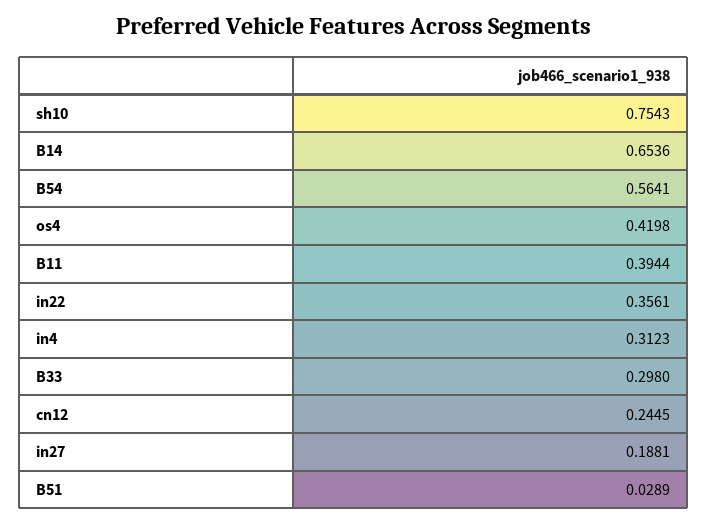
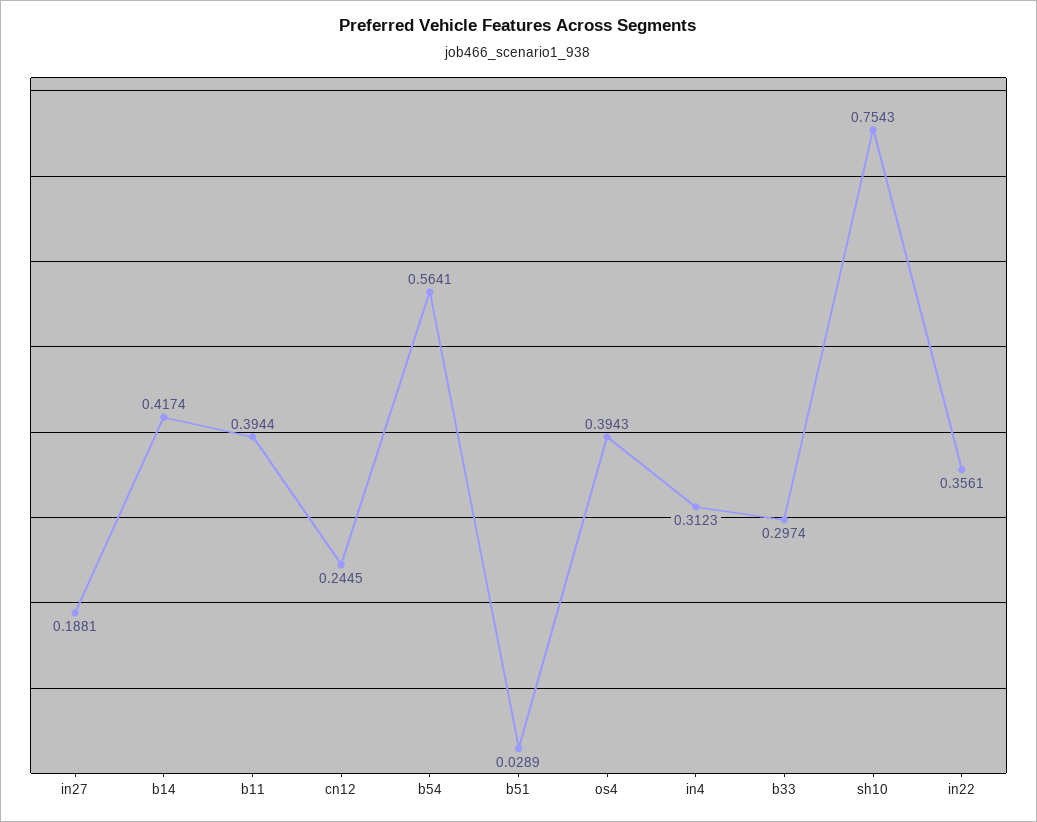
B14: 0.6536 -> 0.4174
os4: 0.4198 -> 0.3943
B33: 0.298 -> 0.2974

